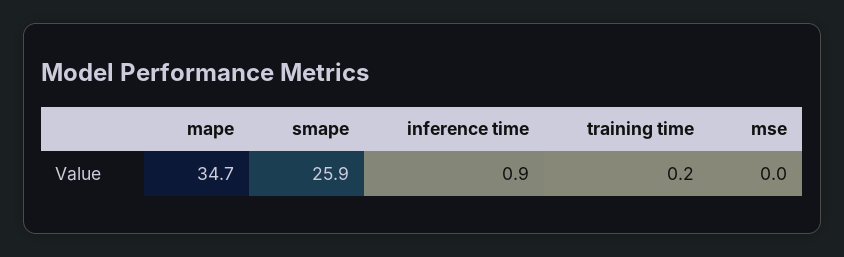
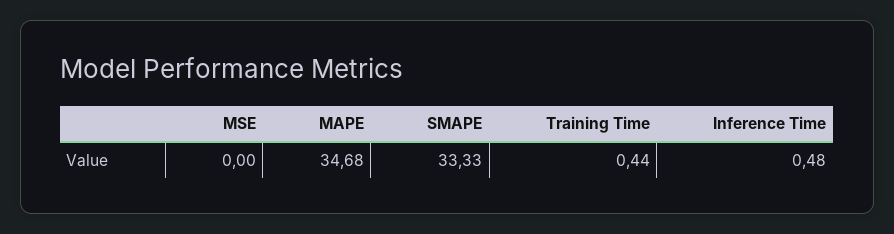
smape: 25.9 -> 33.33
inference time: 0.9 -> 0.48
training time: 0.2 -> 0.44

